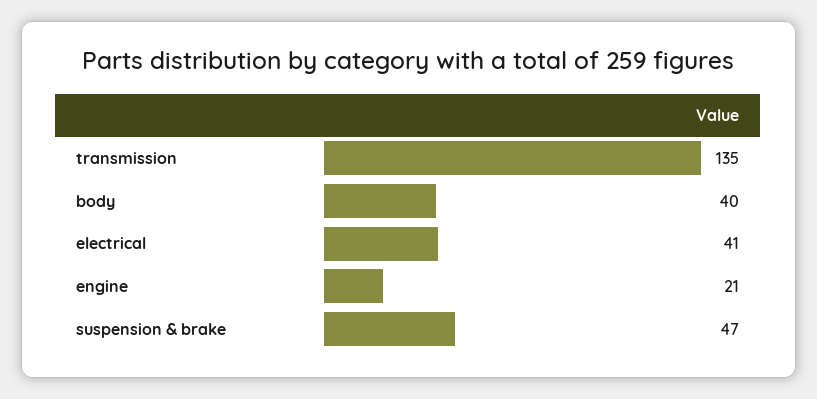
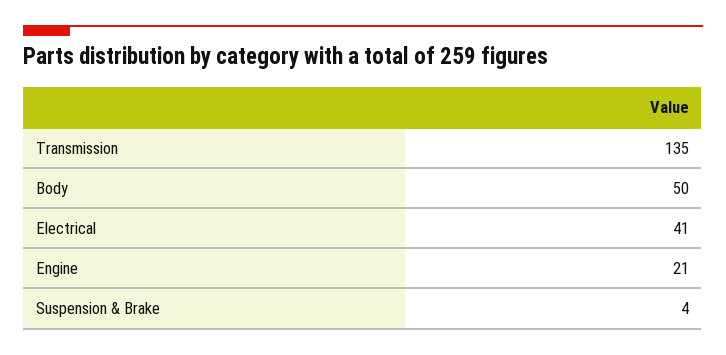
body: 40 -> 50
suspension & brake: 47 -> 4

